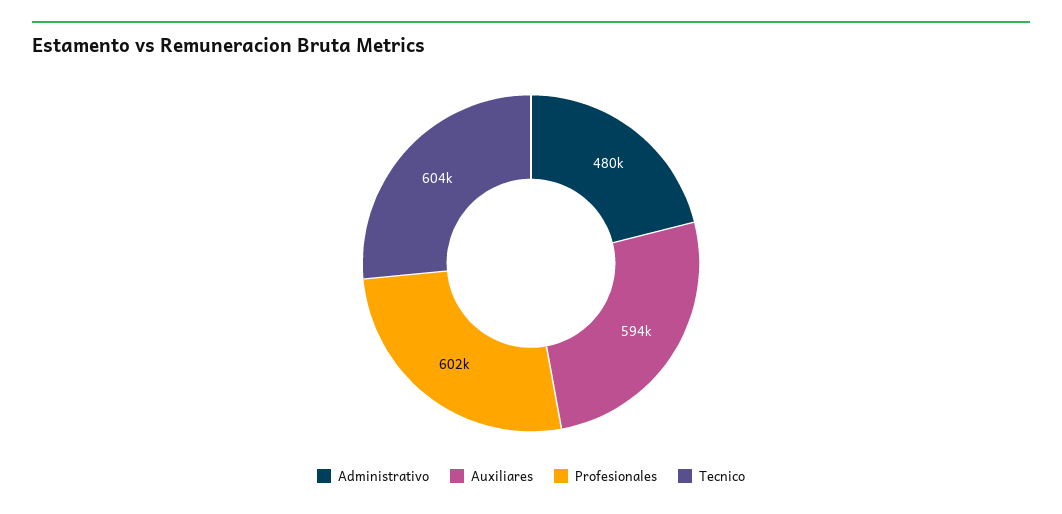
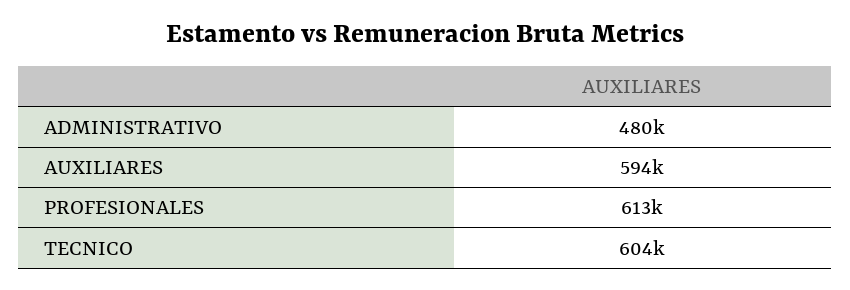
Profesionales: 602000 -> 613000

